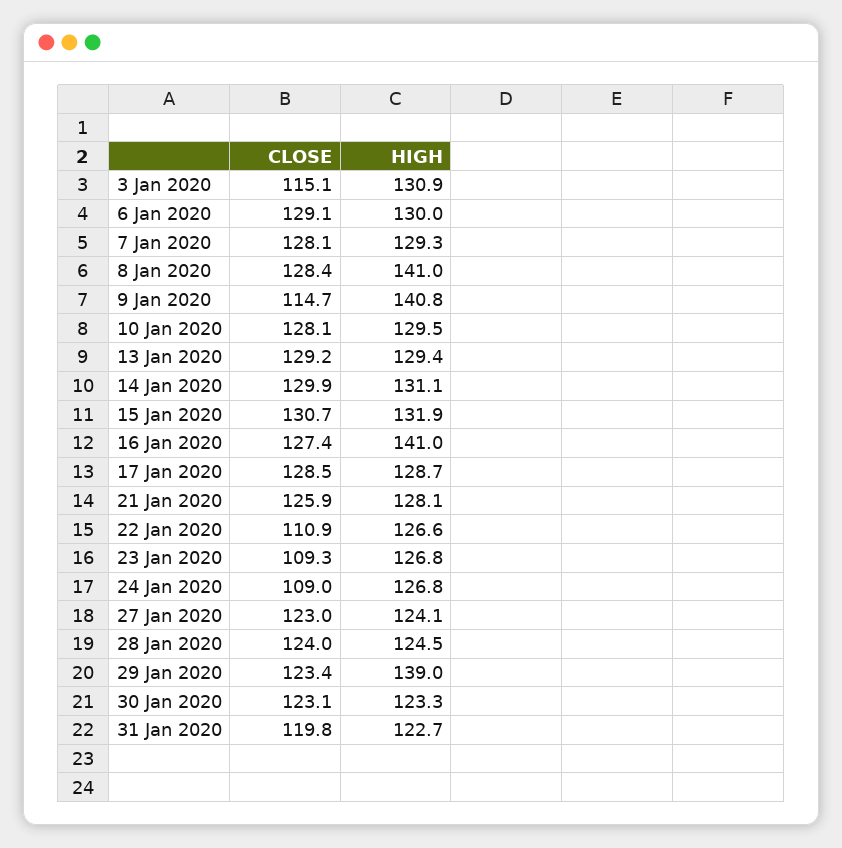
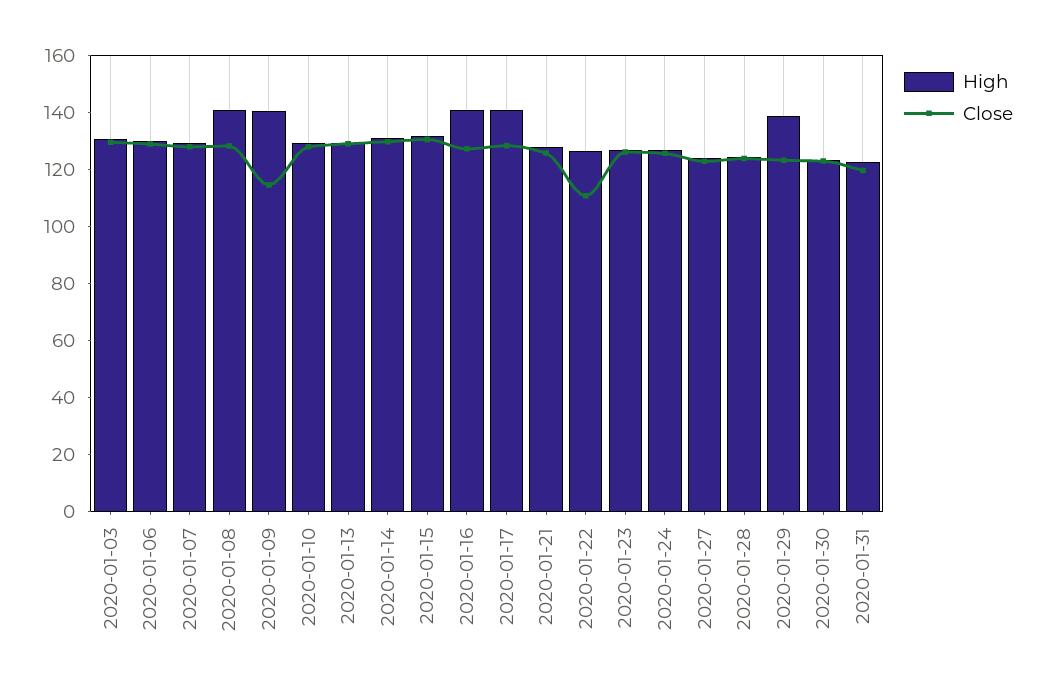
CLOSE, 3 Jan 2020: 115.1 -> 130
HIGH, 17 Jan 2020: 128.7 -> 140
CLOSE, 23 Jan 2020: 109.3 -> 125
CLOSE, 24 Jan 2020: 109 -> 125

